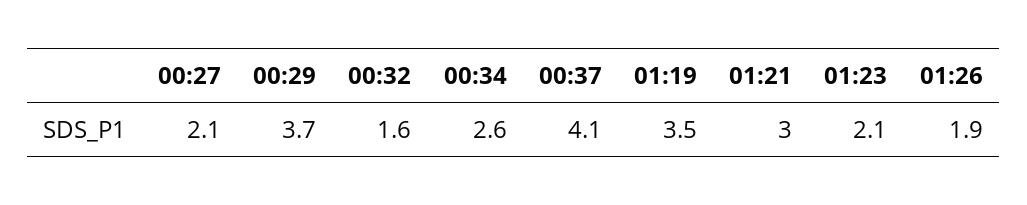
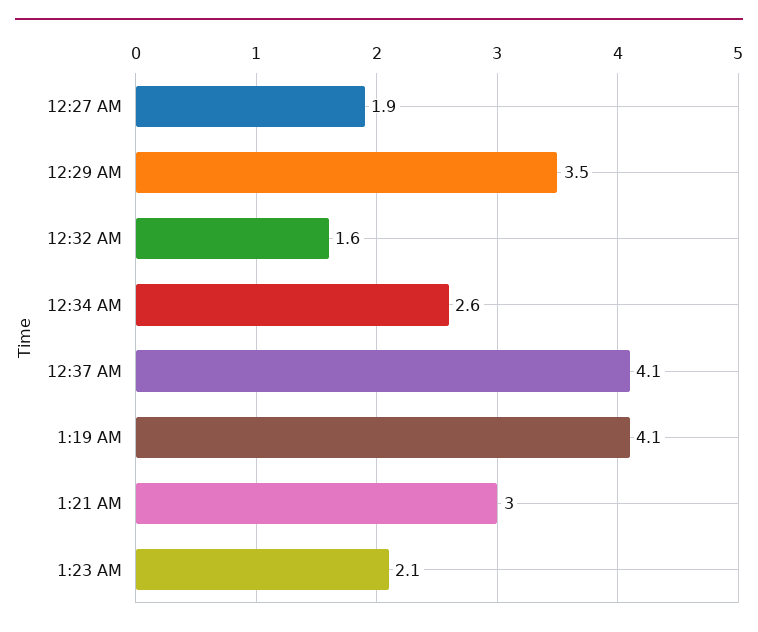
00:27: 2.1 -> 1.9
00:29: 3.7 -> 3.5
01:19: 3.5 -> 4.1
01:26: 1.9 -> none

